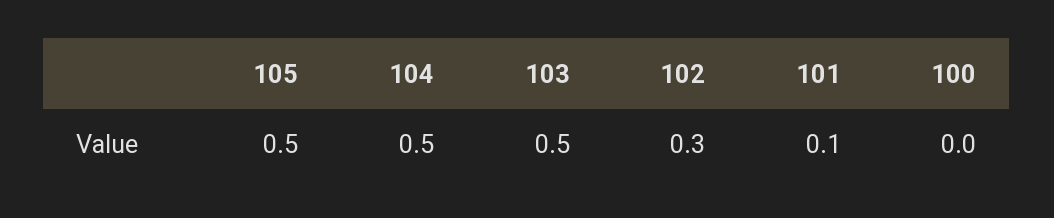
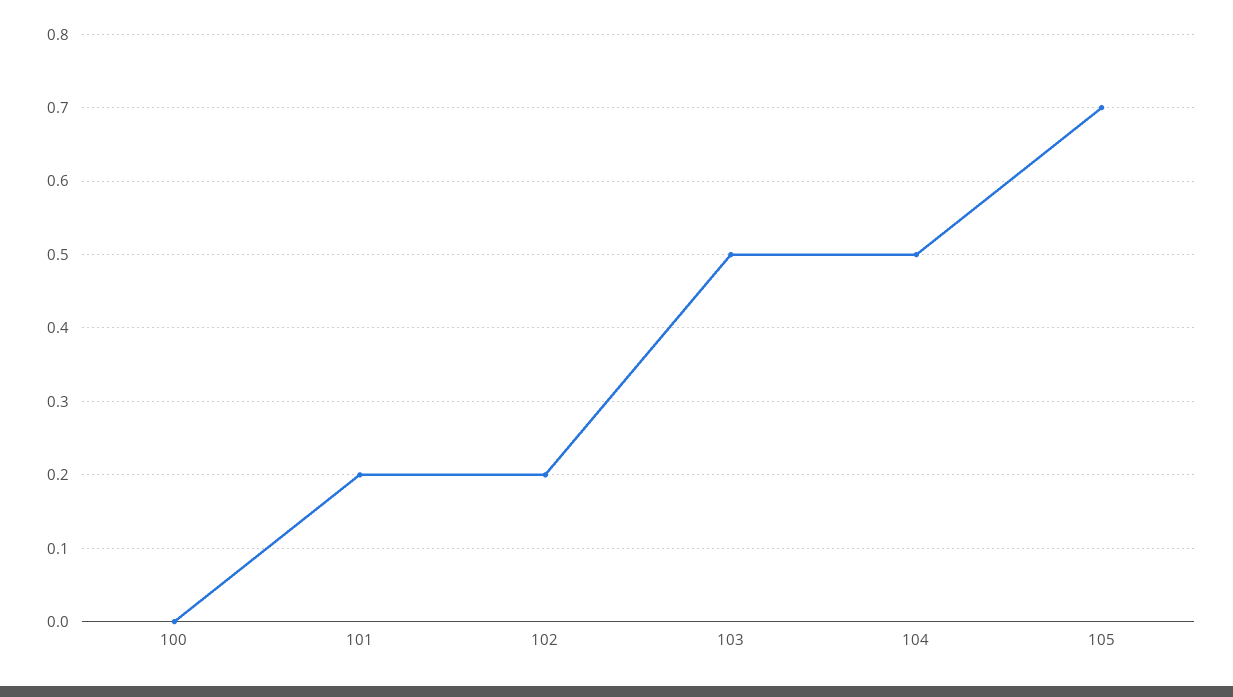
105: 0.5 -> 0.7
102: 0.3 -> 0.2
101: 0.1 -> 0.2

